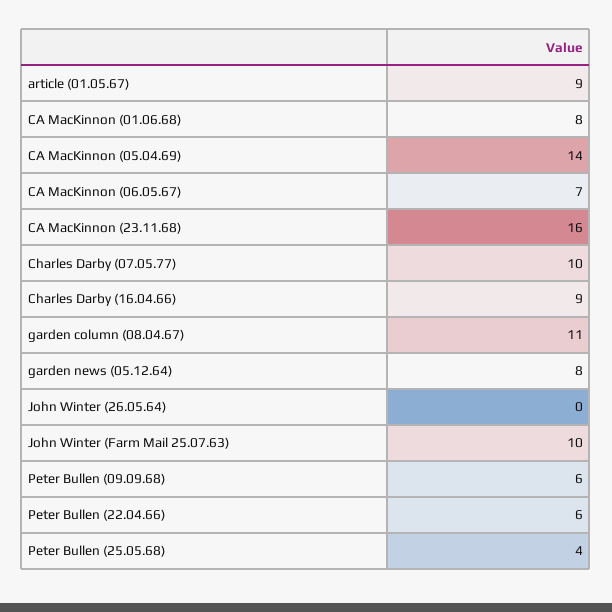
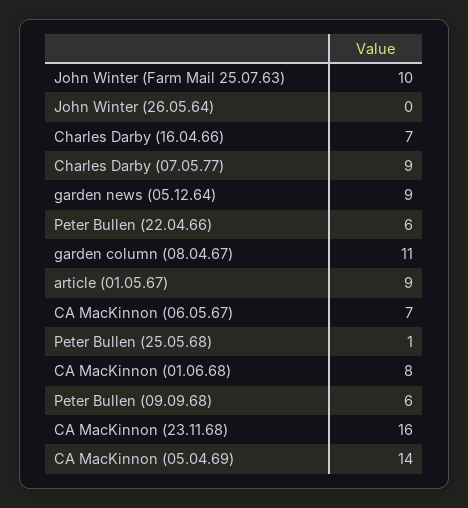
Charles Darby (07.05.77): 10 -> 9
Charles Darby (16.04.66): 9 -> 7
garden news (05.12.64): 8 -> 9
Peter Bullen (25.05.68): 4 -> 1

